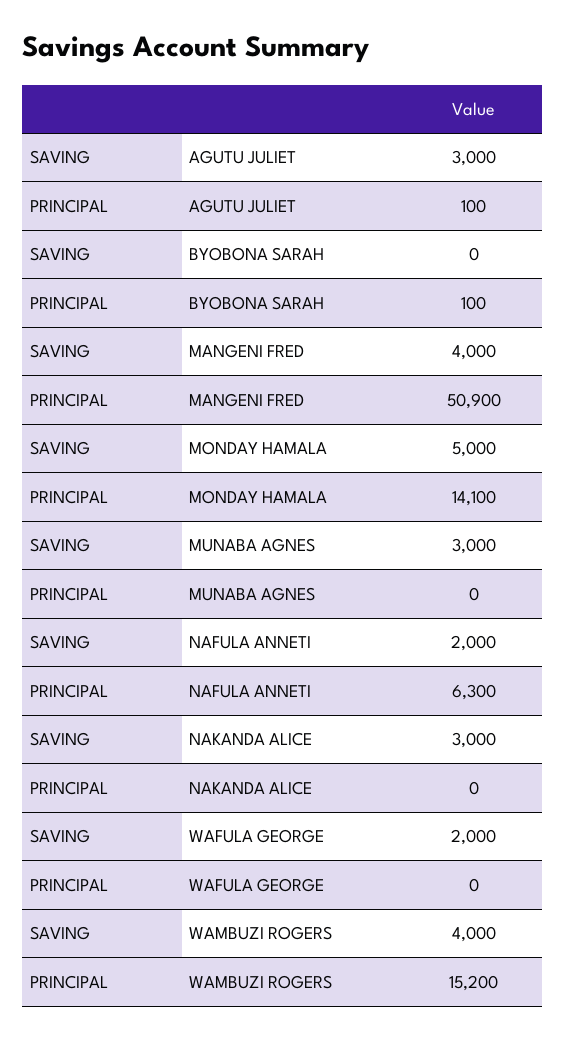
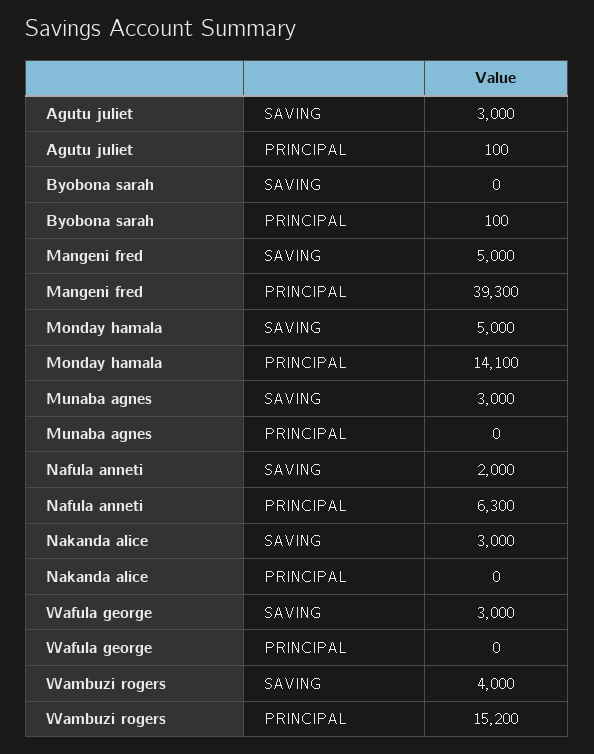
SAVING, MANGENI FRED: 4000 -> 5000
PRINCIPAL, MANGENI FRED: 50900 -> 39300
SAVING, WAFULA GEORGE: 2000 -> 3000

